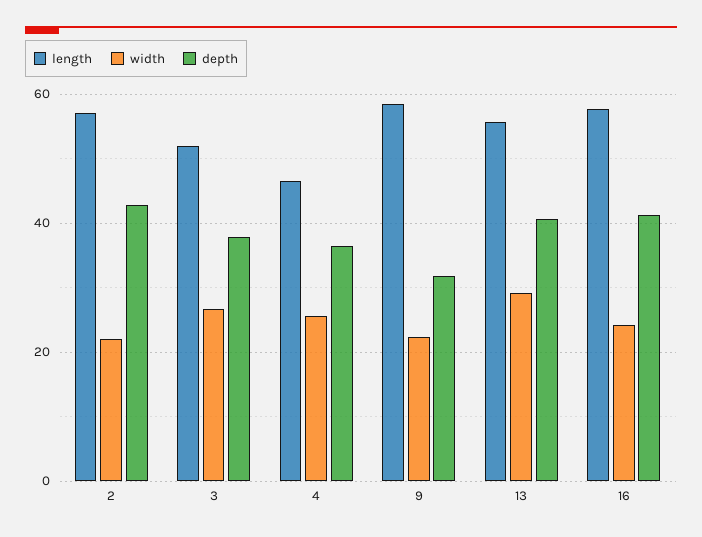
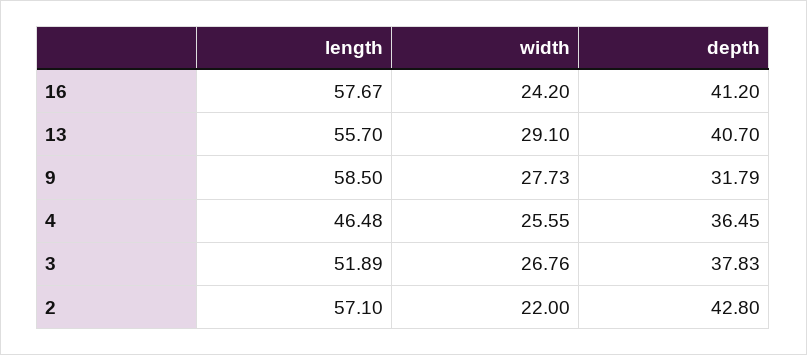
width, 9: 22 -> 27.73

